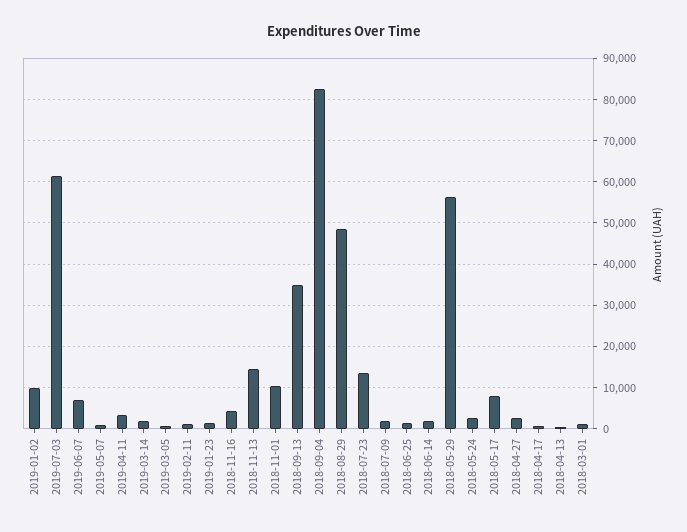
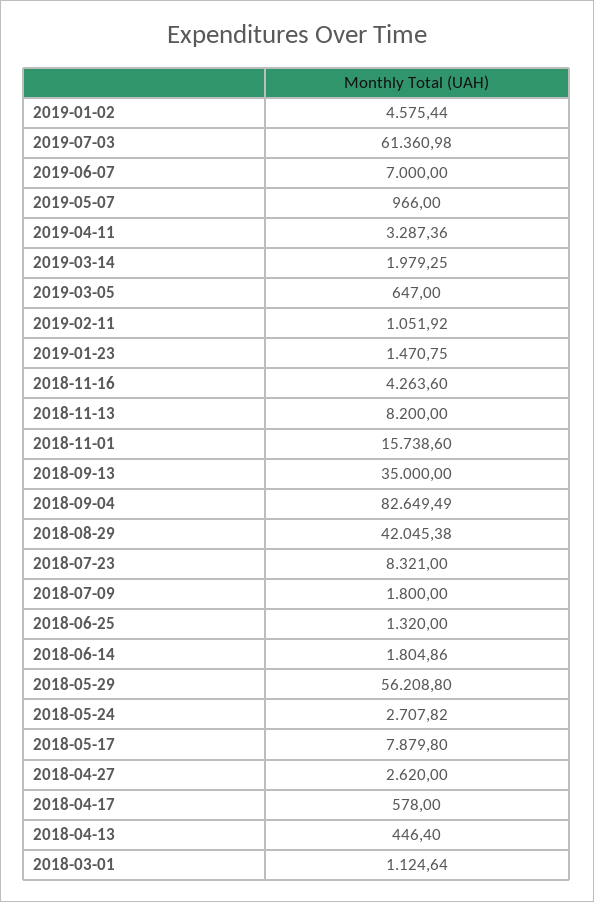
2019-01-02: 10000 -> 4575.44
2018-11-13: 14000 -> 8200
2018-11-01: 10000 -> 15738.6
2018-08-29: 48000 -> 42045.38
2018-07-23: 14000 -> 8321

